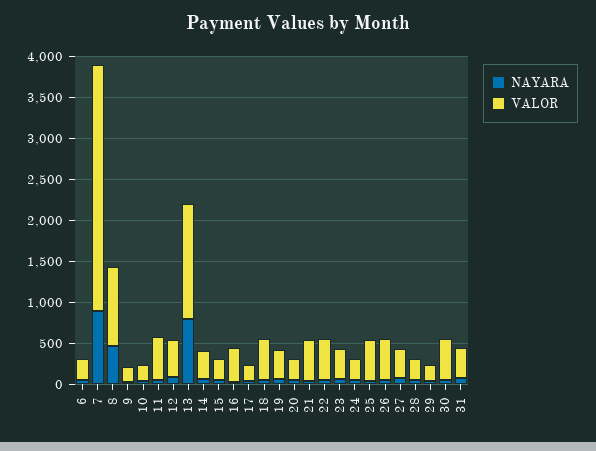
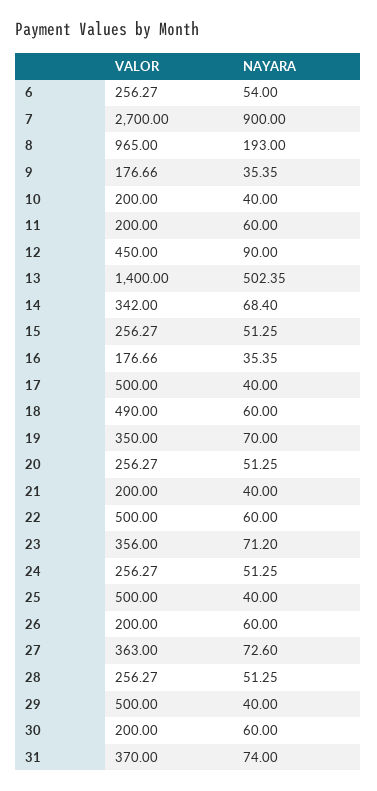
VALOR, 7: 3000 -> 2700
NAYARA, 8: 500 -> 193
VALOR, 11: 500 -> 200
NAYARA, 13: 800 -> 502.35
VALOR, 16: 400 -> 176.66
VALOR, 17: 200 -> 500
VALOR, 21: 500 -> 200
VALOR, 26: 500 -> 200
VALOR, 29: 200 -> 500
VALOR, 30: 500 -> 200

